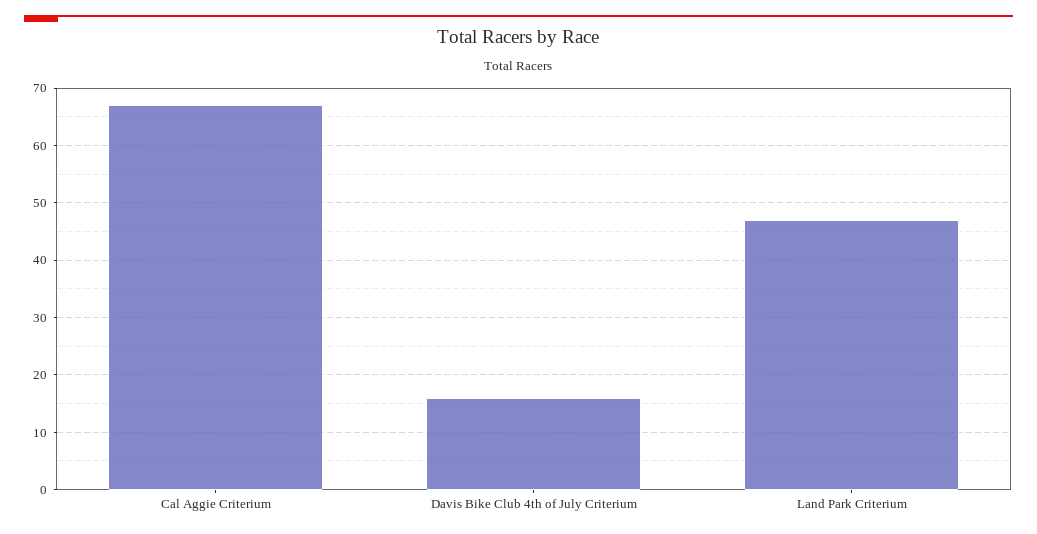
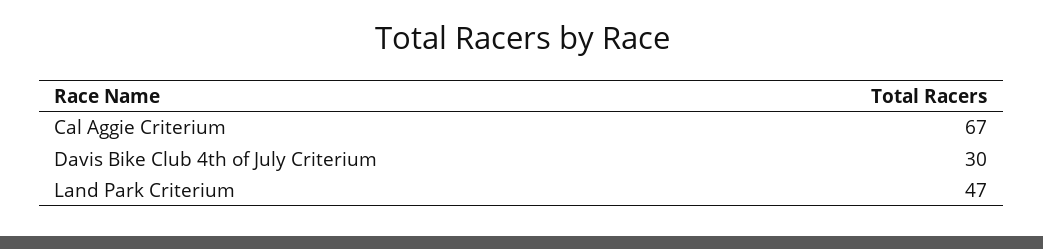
Davis Bike Club 4th of July Criterium: 15 -> 30

